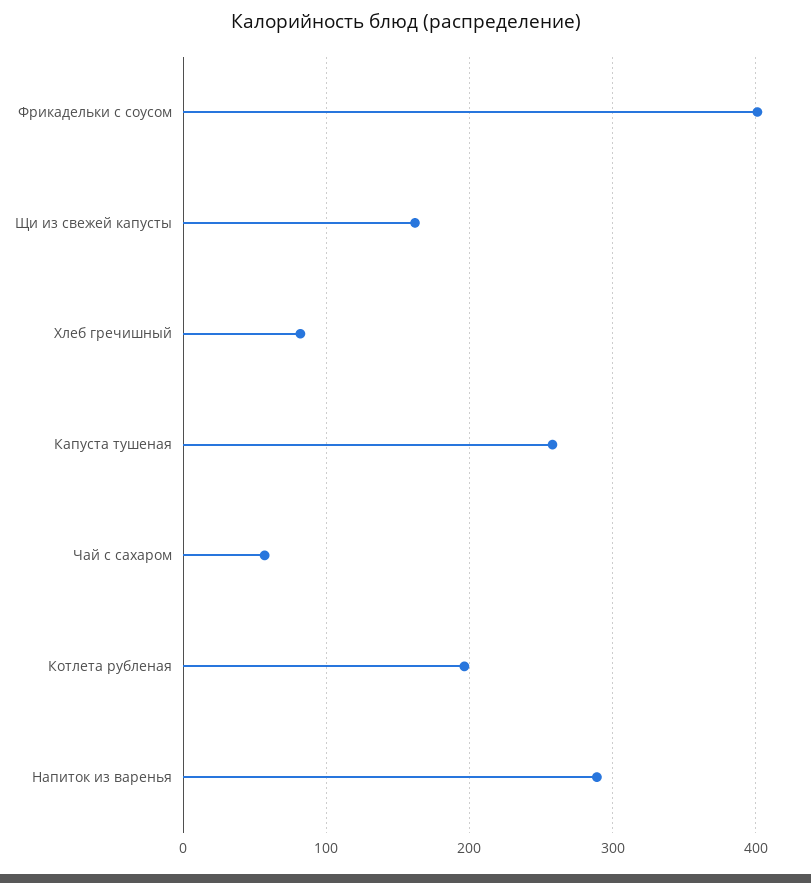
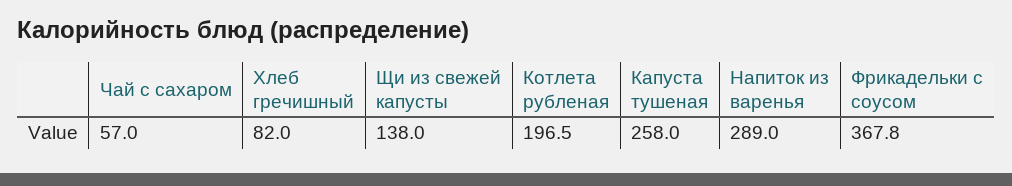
Фрикадельки с соусом: 400 -> 367.8
Щи из свежей капусты: 160 -> 138

